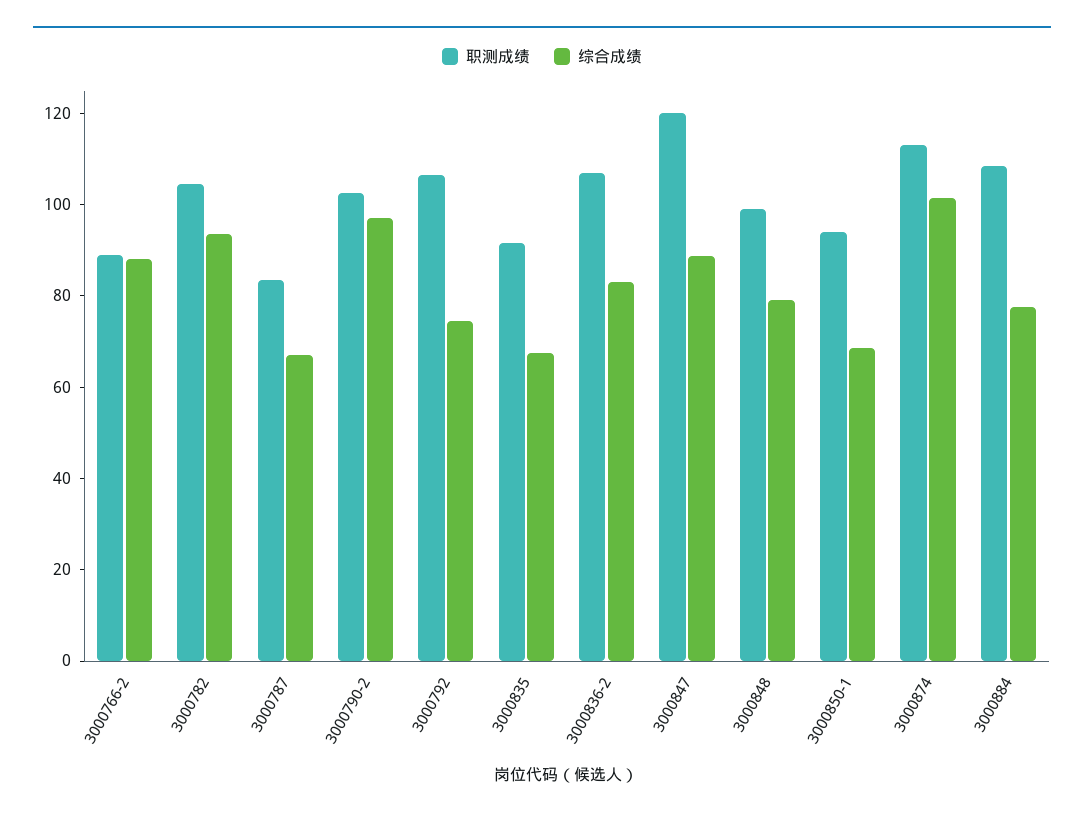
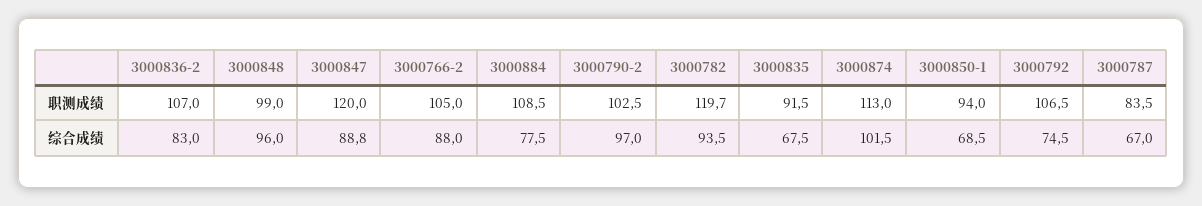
职测成绩, 3000766-2: 90 -> 105
职测成绩, 3000782: 105 -> 119.7
综合成绩, 3000848: 80 -> 96

